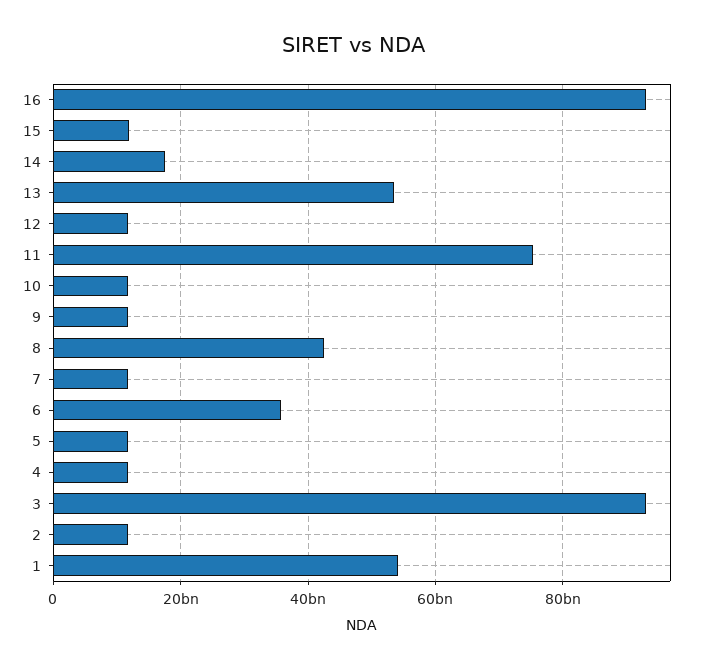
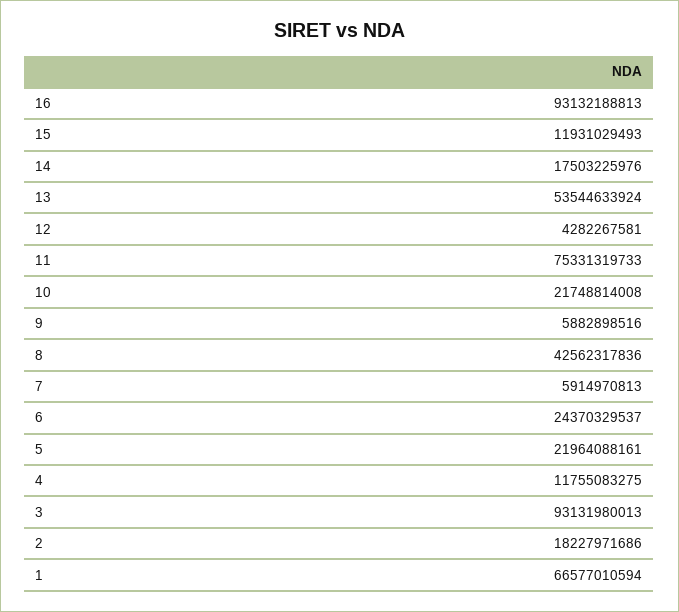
12: 12000000000 -> 4282267581
10: 12000000000 -> 21748814008
9: 12000000000 -> 5882898516
7: 12000000000 -> 5914970813
6: 36000000000 -> 24370329537
5: 12000000000 -> 21964088161
2: 12000000000 -> 18227971686
1: 54000000000 -> 66577010594

